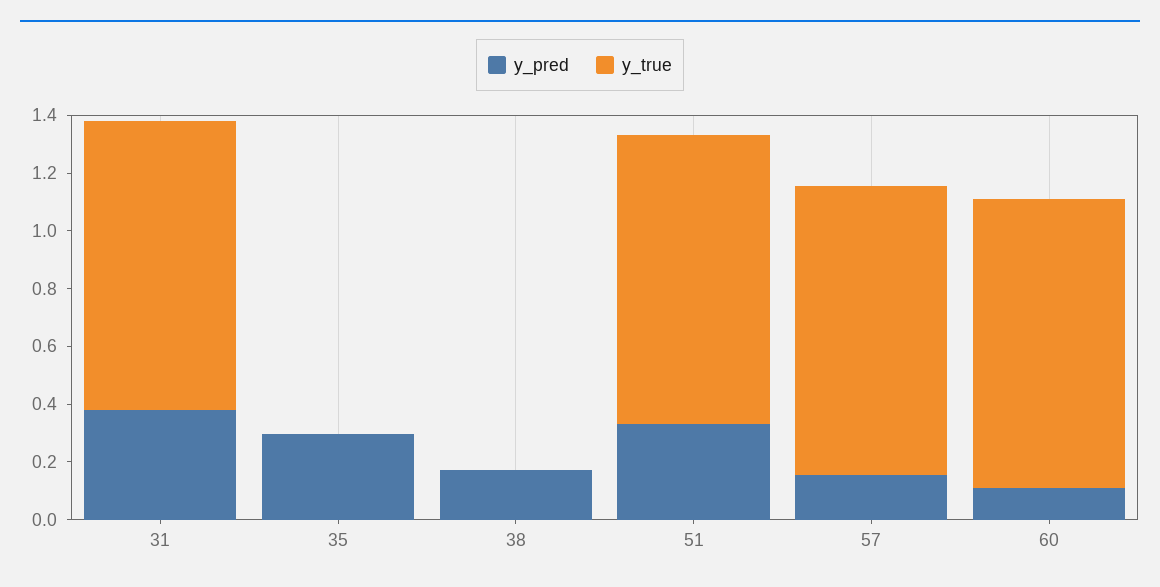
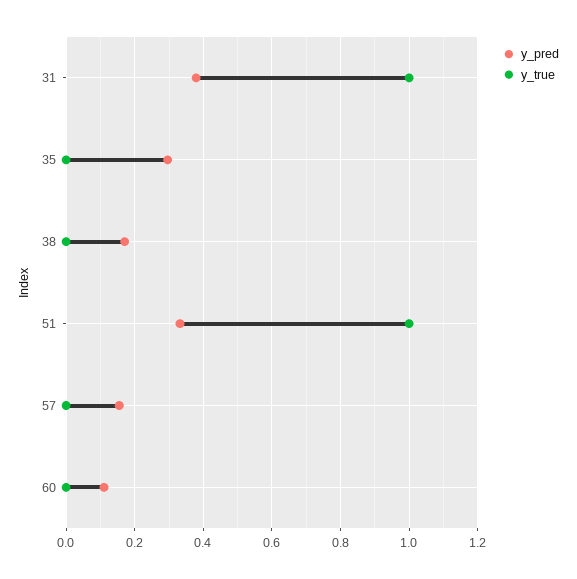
y_true, 57: 1 -> 0
y_true, 60: 1 -> 0

